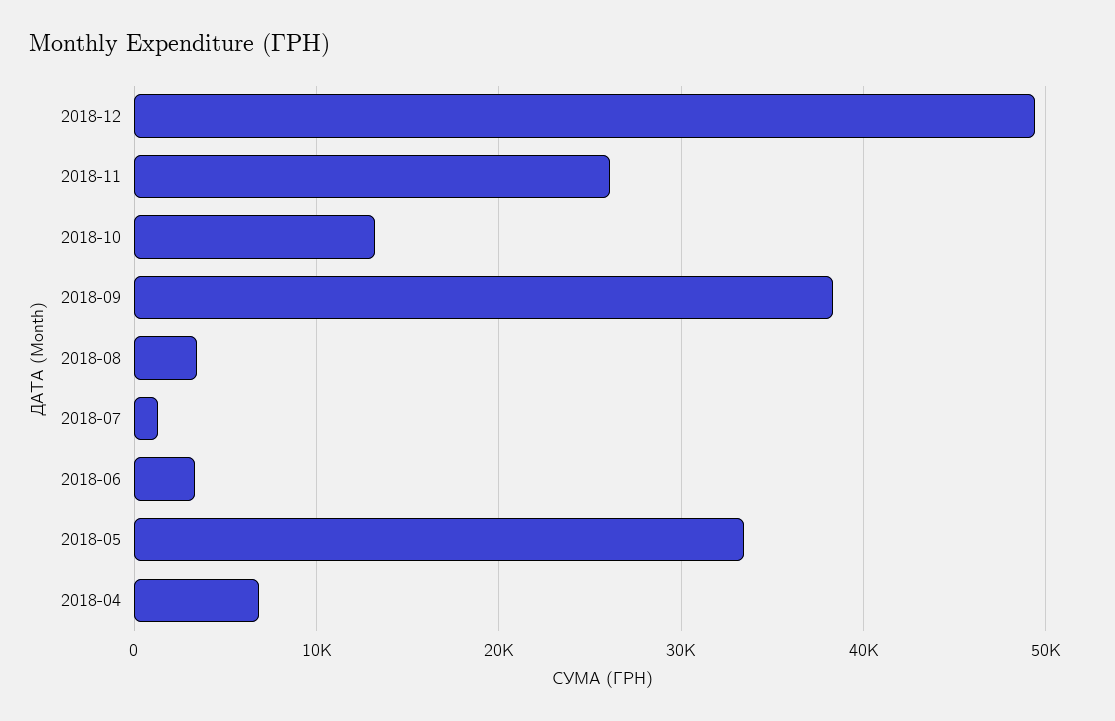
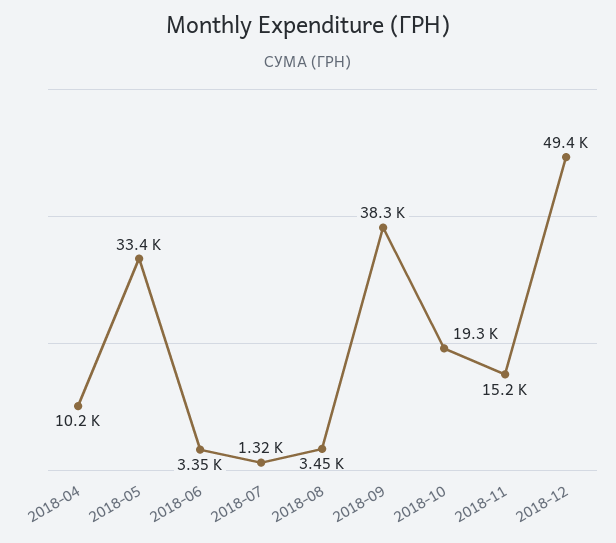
2018-11: 26000 -> 15200
2018-10: 13000 -> 19300
2018-04: 7000 -> 10200

